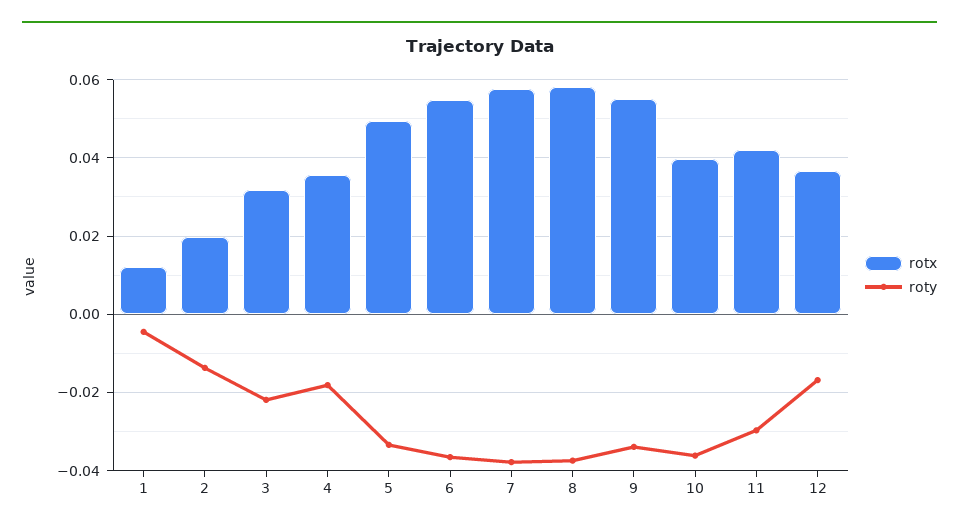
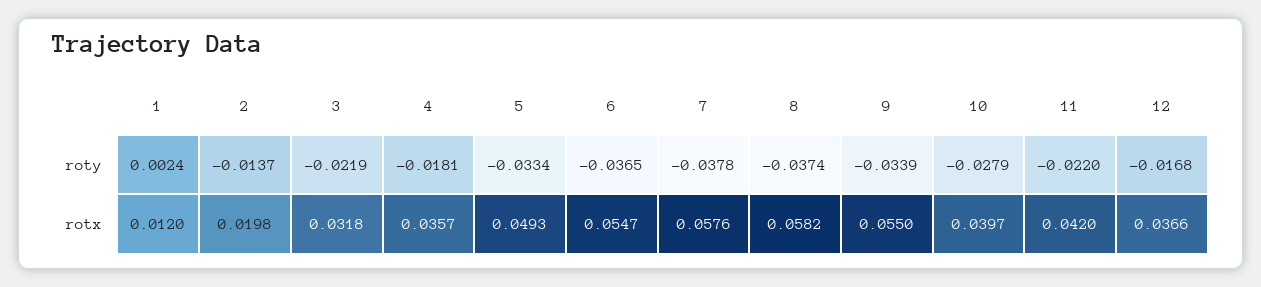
roty, 1: -0.004 -> 0.0024
roty, 10: -0.036 -> -0.0279
roty, 11: -0.03 -> -0.022

